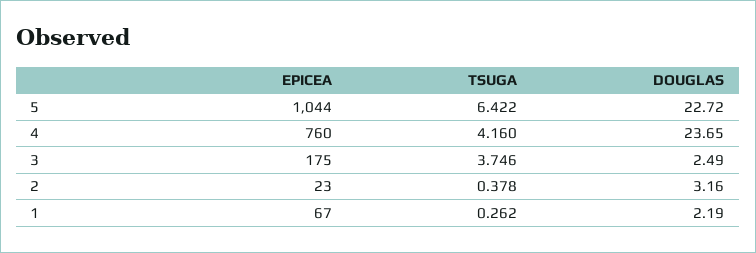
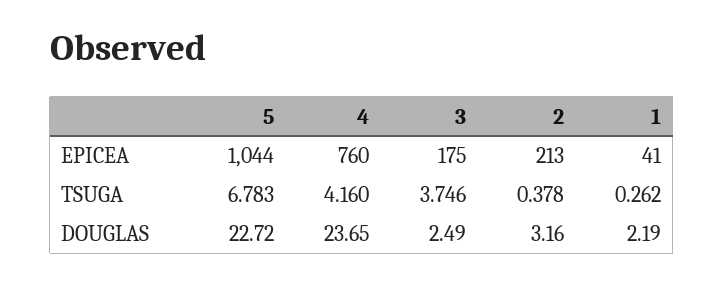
TSUGA, 5: 6.422 -> 6.783
EPICEA, 2: 23 -> 213
EPICEA, 1: 67 -> 41

